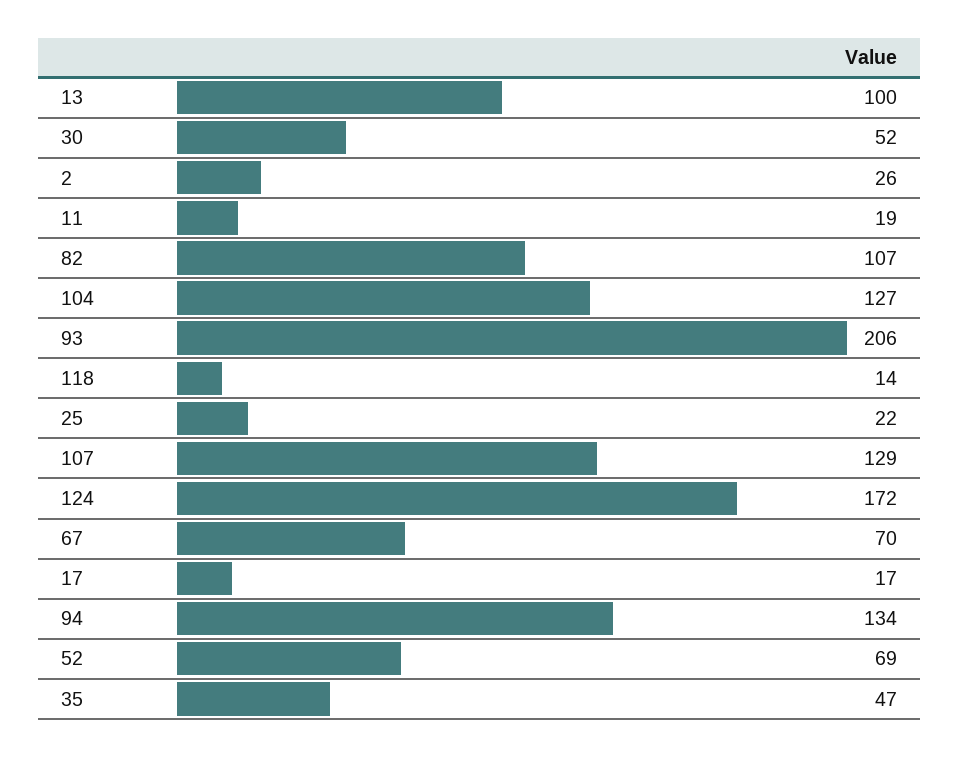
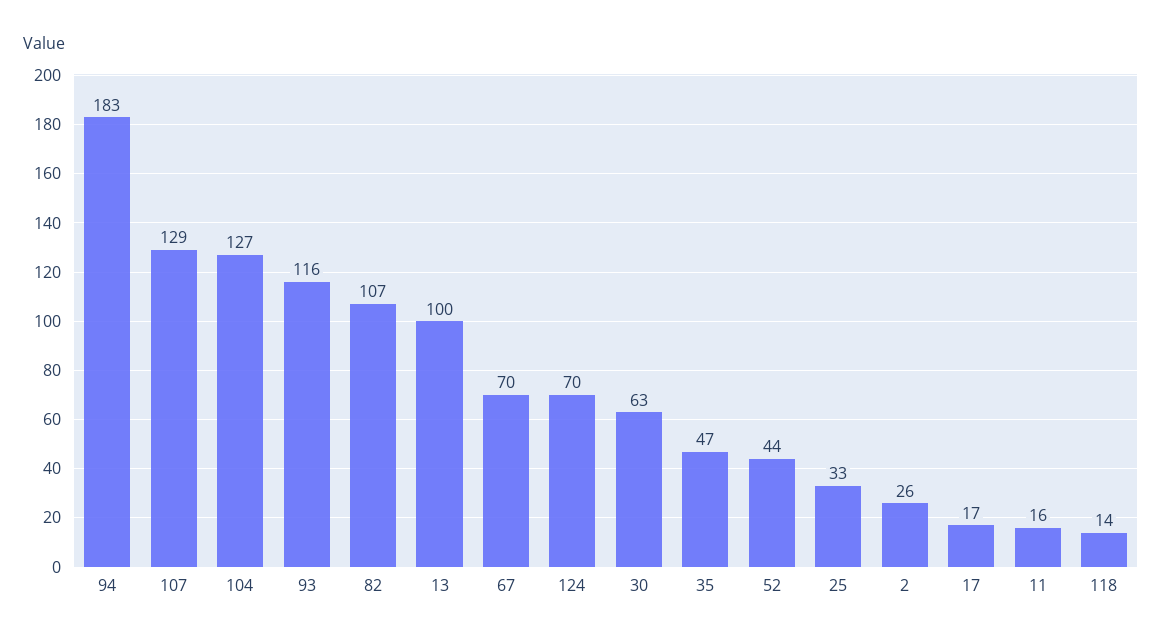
30: 52 -> 63
11: 19 -> 16
93: 206 -> 116
25: 22 -> 33
124: 172 -> 70
94: 134 -> 183
52: 69 -> 44

